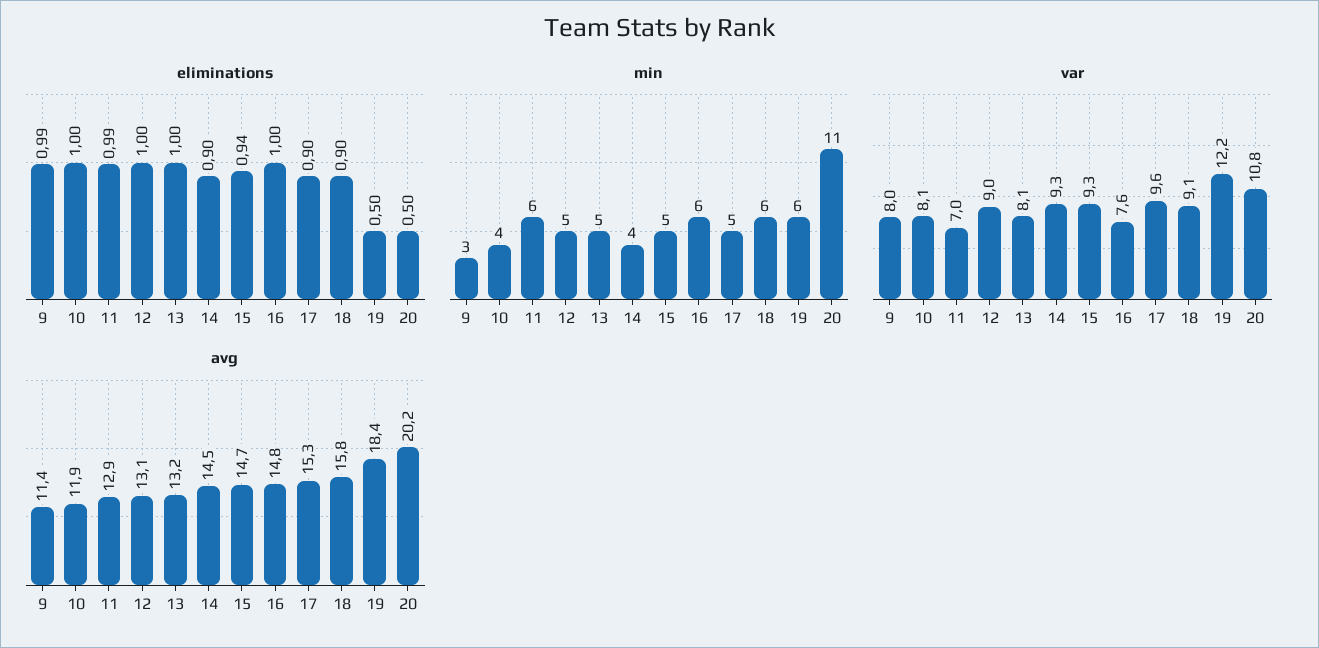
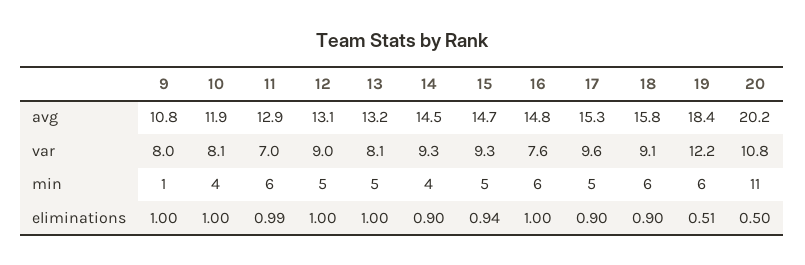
eliminations, 9: 0.99 -> 1
eliminations, 19: 0.5 -> 0.51
min, 9: 3 -> 1
avg, 9: 11.4 -> 10.8

